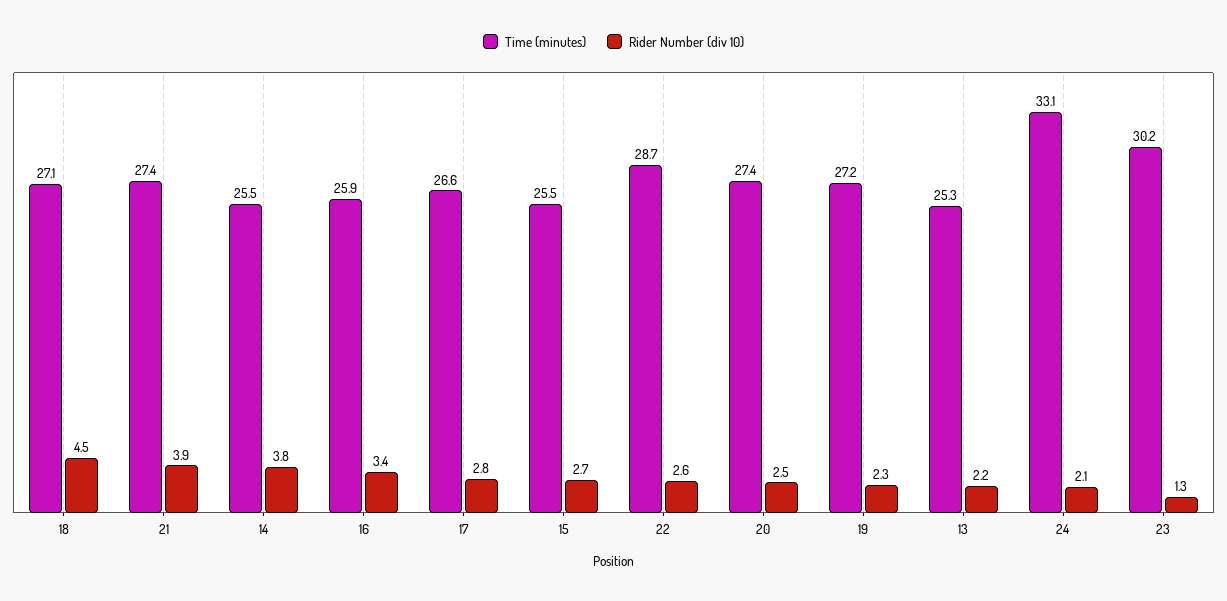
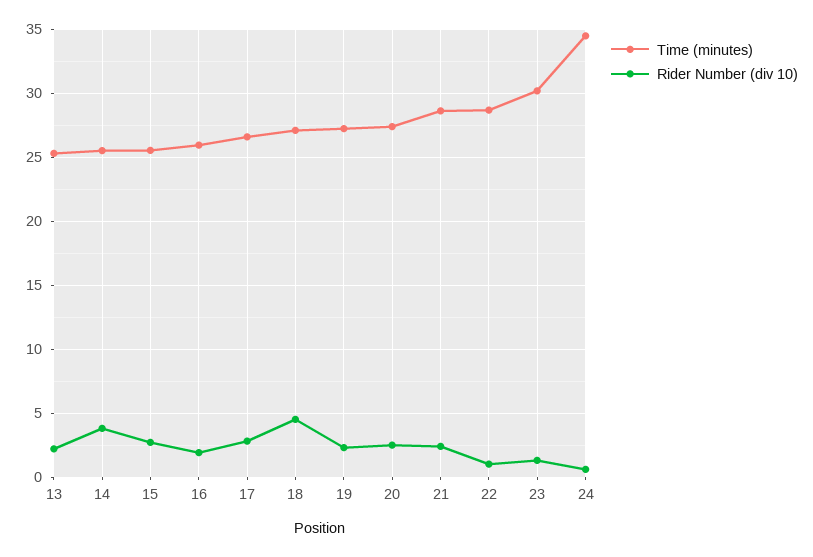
Time (minutes), 21: 27.4 -> 28.5
Rider Number (div 10), 21: 3.9 -> 2.5
Rider Number (div 10), 16: 3.4 -> 2
Rider Number (div 10), 22: 2.6 -> 1
Time (minutes), 24: 33.1 -> 34.5
Rider Number (div 10), 24: 2.1 -> 0.5

